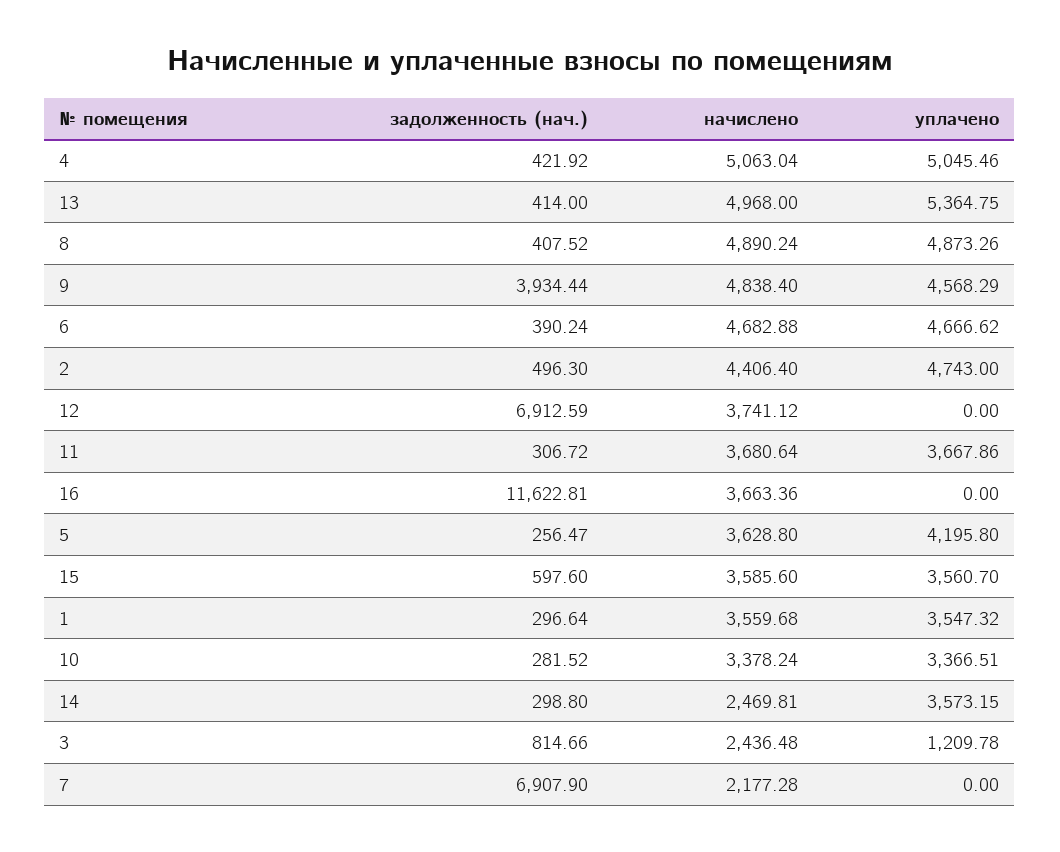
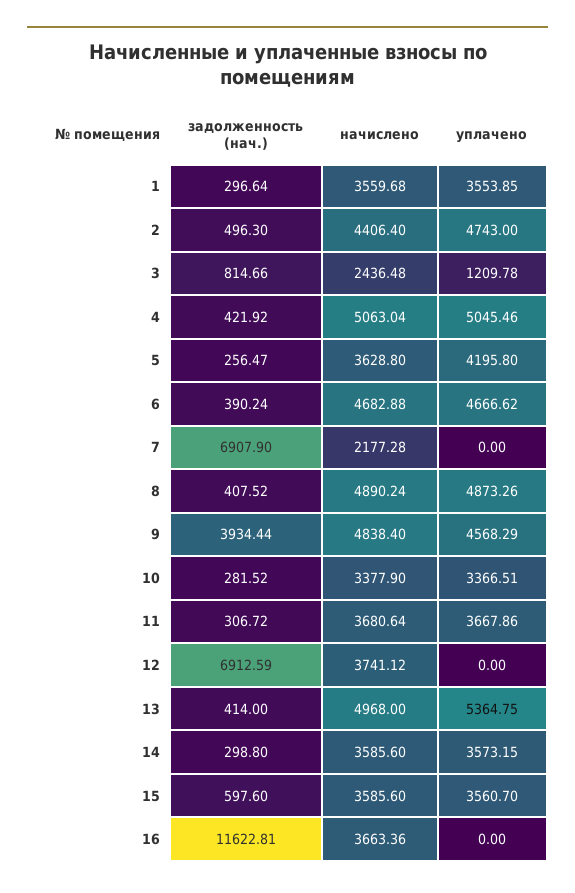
уплачено, 1: 3547.32 -> 3553.85
начислено, 10: 3378.24 -> 3377.9
начислено, 14: 2469.81 -> 3585.6

